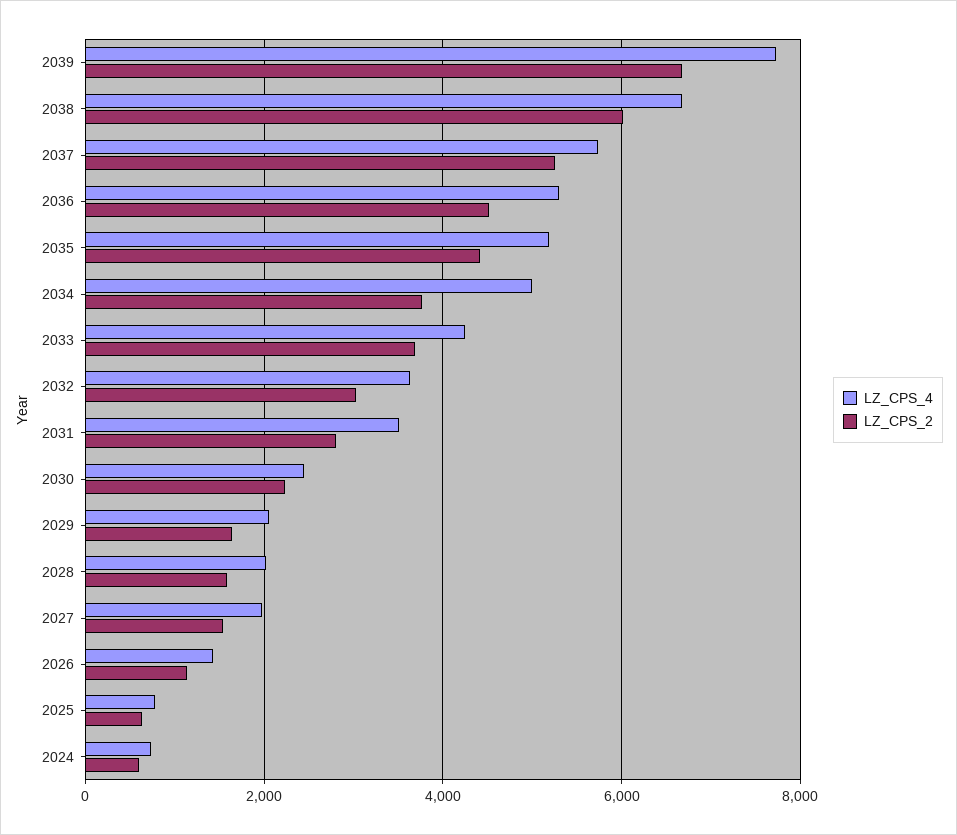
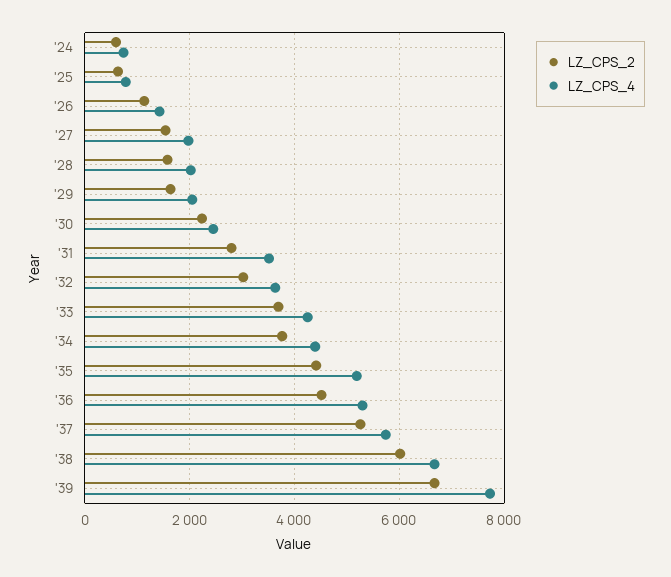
LZ_CPS_4, 2034: 5000 -> 4400

